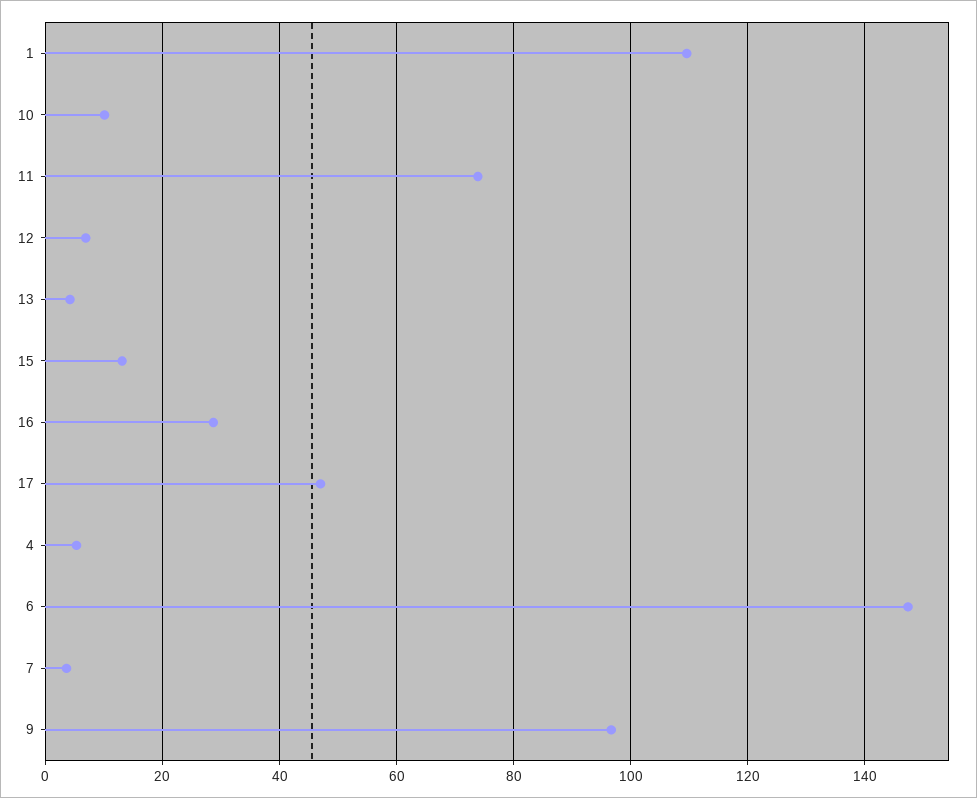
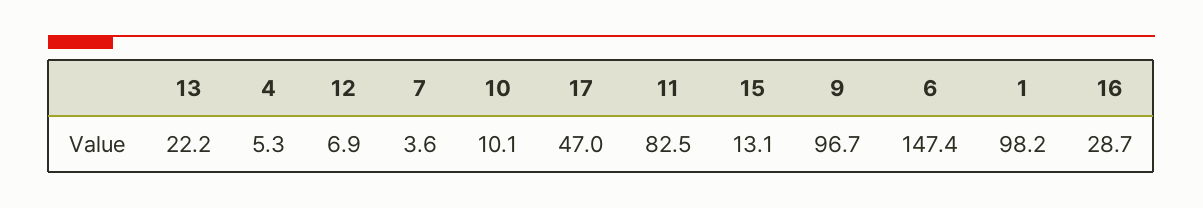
1: 110 -> 98.2
11: 74 -> 82.5
13: 4 -> 22.2

